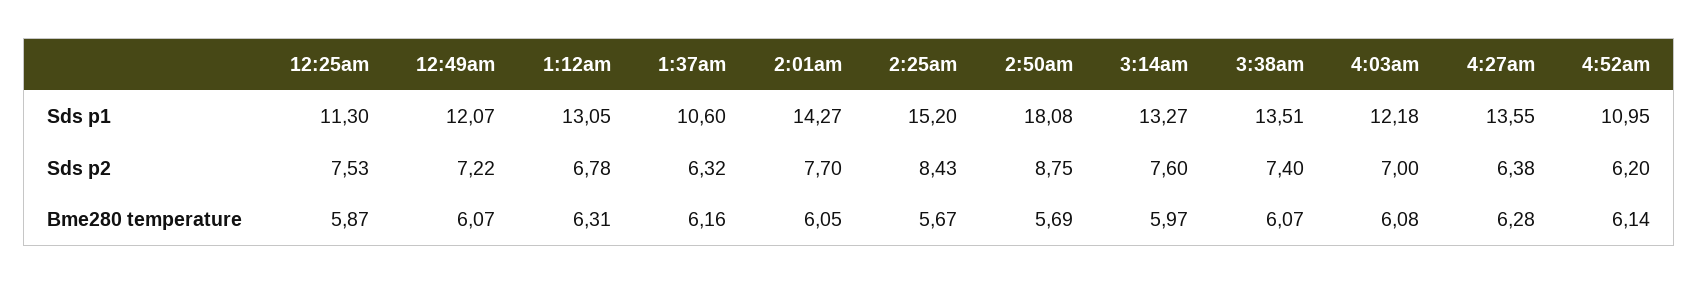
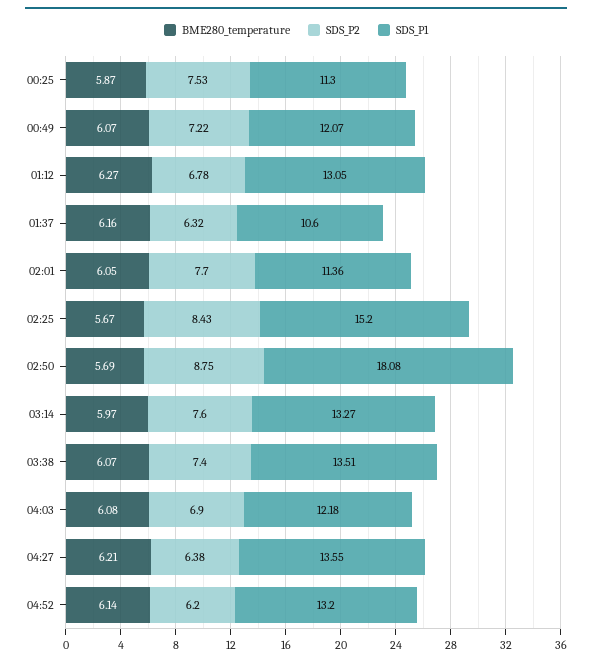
Sds p1, 2:01am: 14.27 -> 11.36
Sds p1, 4:52am: 10.95 -> 13.2
Sds p2, 4:03am: 7 -> 6.9
Bme280 temperature, 1:12am: 6.31 -> 6.27
Bme280 temperature, 4:27am: 6.28 -> 6.21

